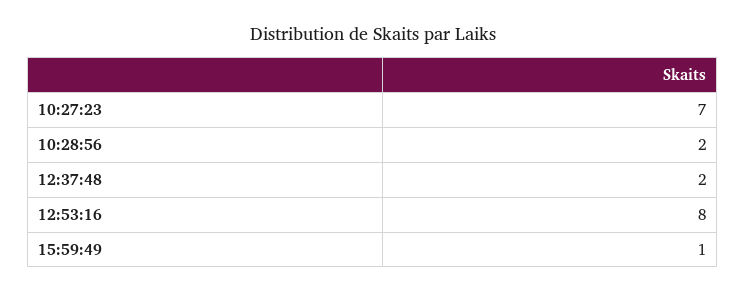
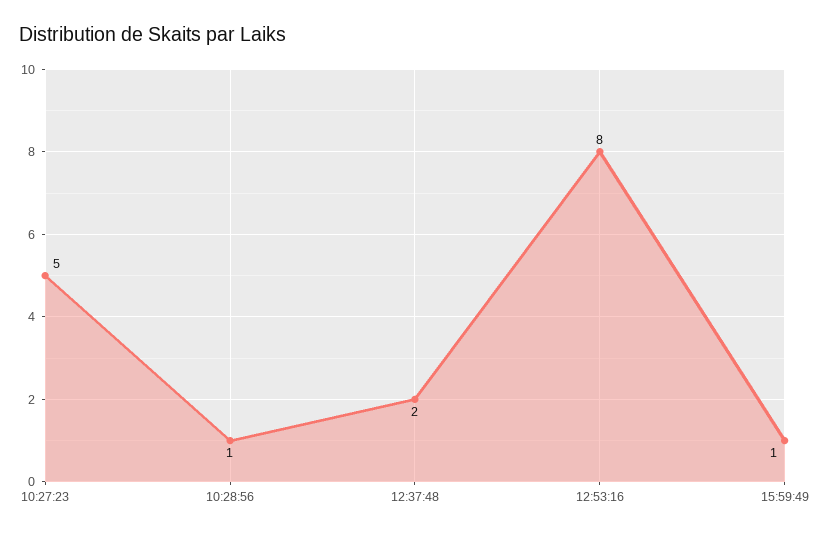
10:27:23: 7 -> 5
10:28:56: 2 -> 1

